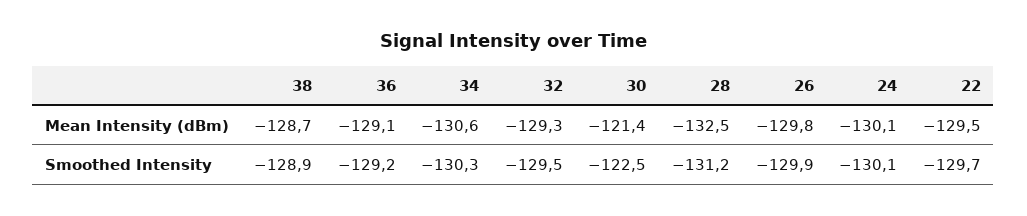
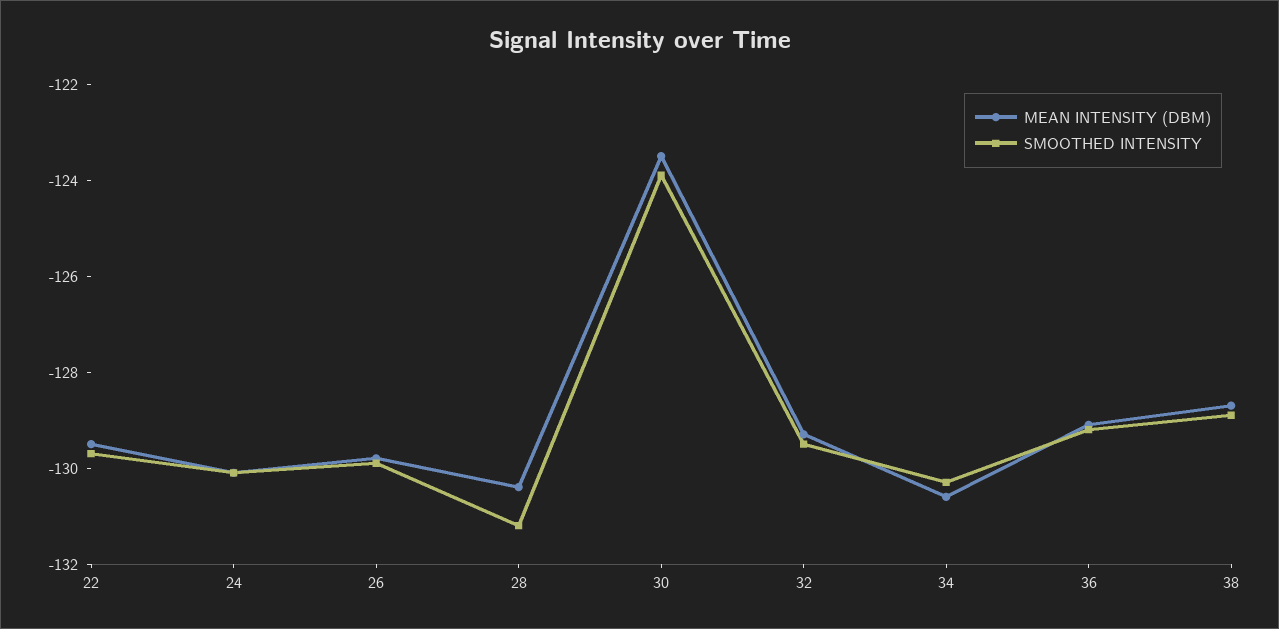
Mean Intensity (dBm), 30: -121.4 -> -123.5
Mean Intensity (dBm), 28: -132.5 -> -130.5
Smoothed Intensity, 30: -122.5 -> -124

